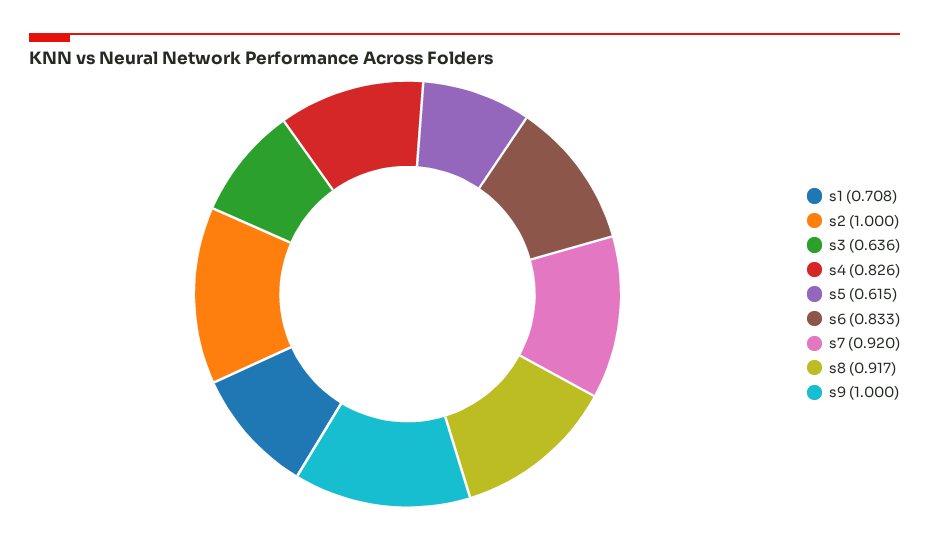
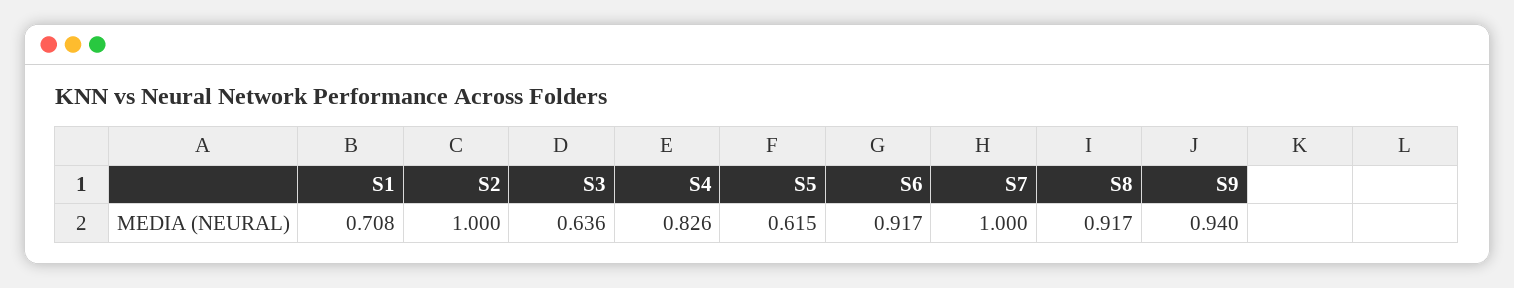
s6: 0.833 -> 0.917
s7: 0.92 -> 1
s9: 1 -> 0.94

